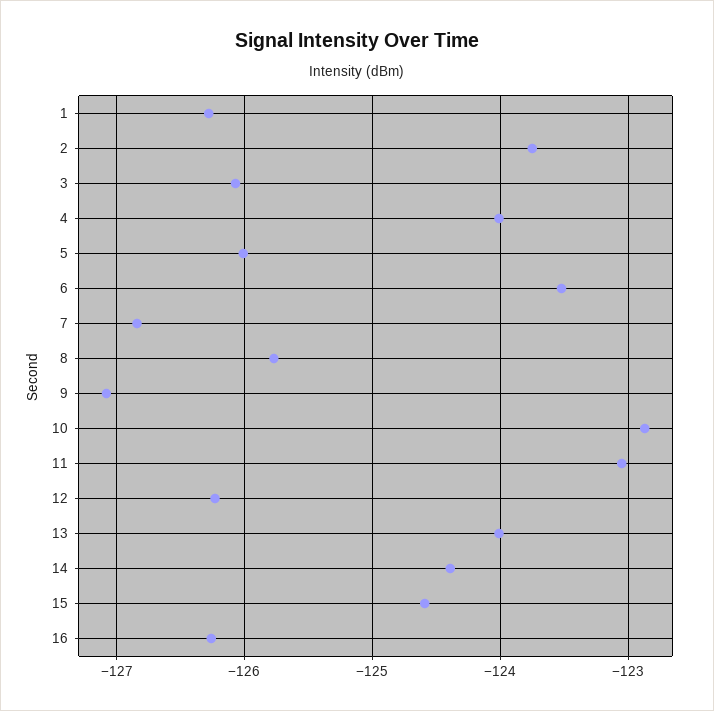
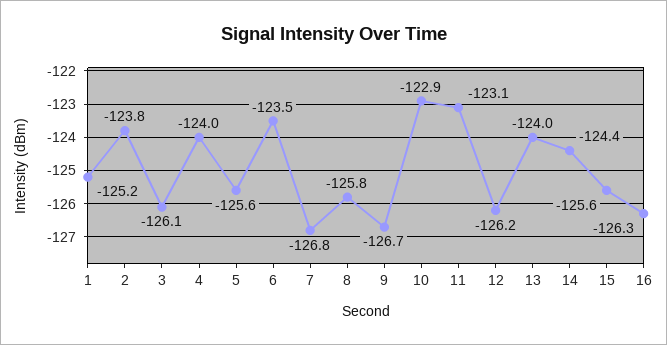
1: -126.3 -> -125.2
5: -126 -> -125.6
9: -127.1 -> -126.7
15: -124.6 -> -125.6

